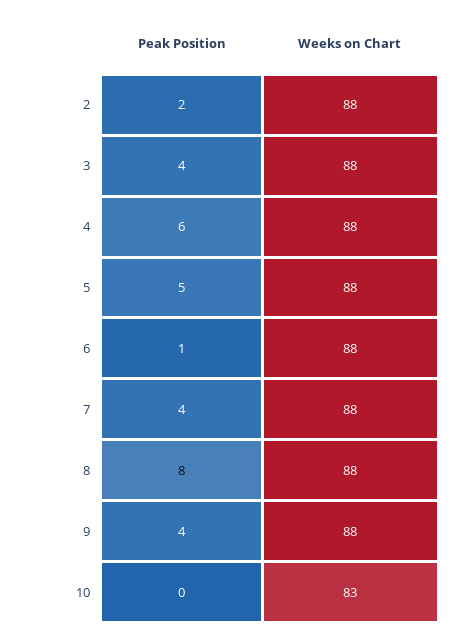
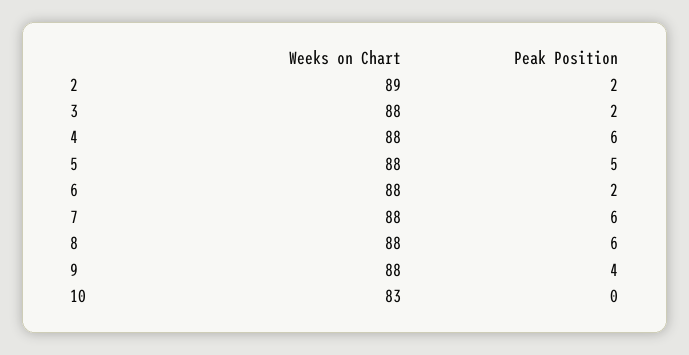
Weeks on Chart, 2: 88 -> 89
Peak Position, 3: 4 -> 2
Peak Position, 6: 1 -> 2
Peak Position, 7: 4 -> 6
Peak Position, 8: 8 -> 6

